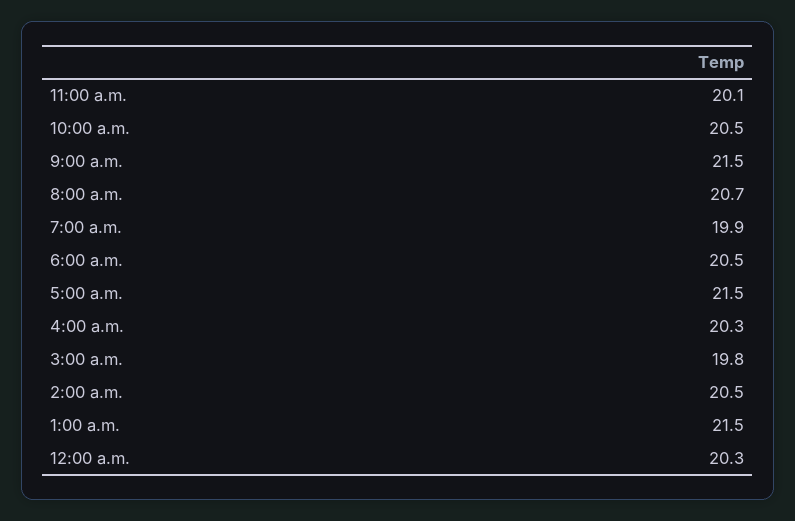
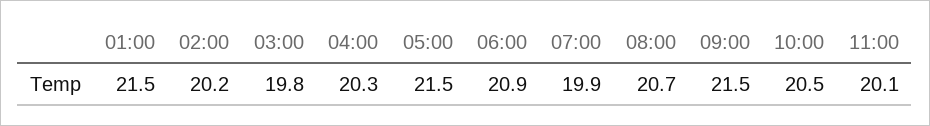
6:00 a.m.: 20.5 -> 20.9
2:00 a.m.: 20.5 -> 20.2
12:00 a.m.: 20.3 -> none

